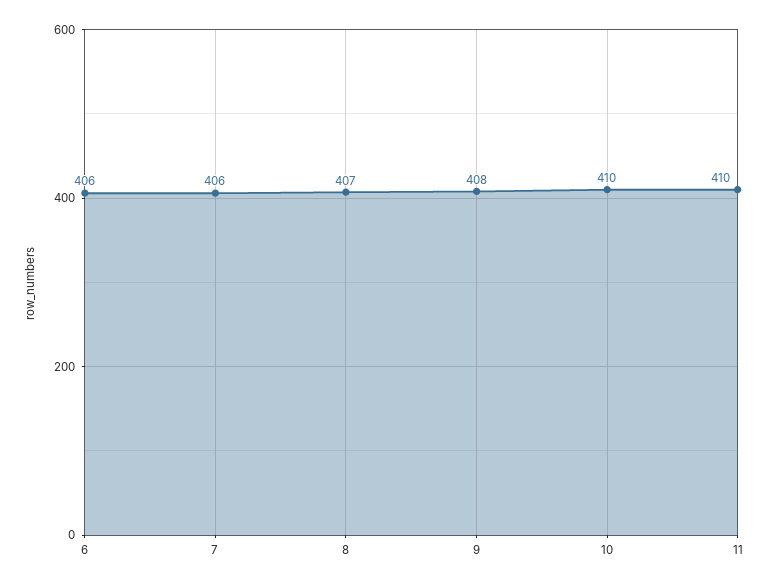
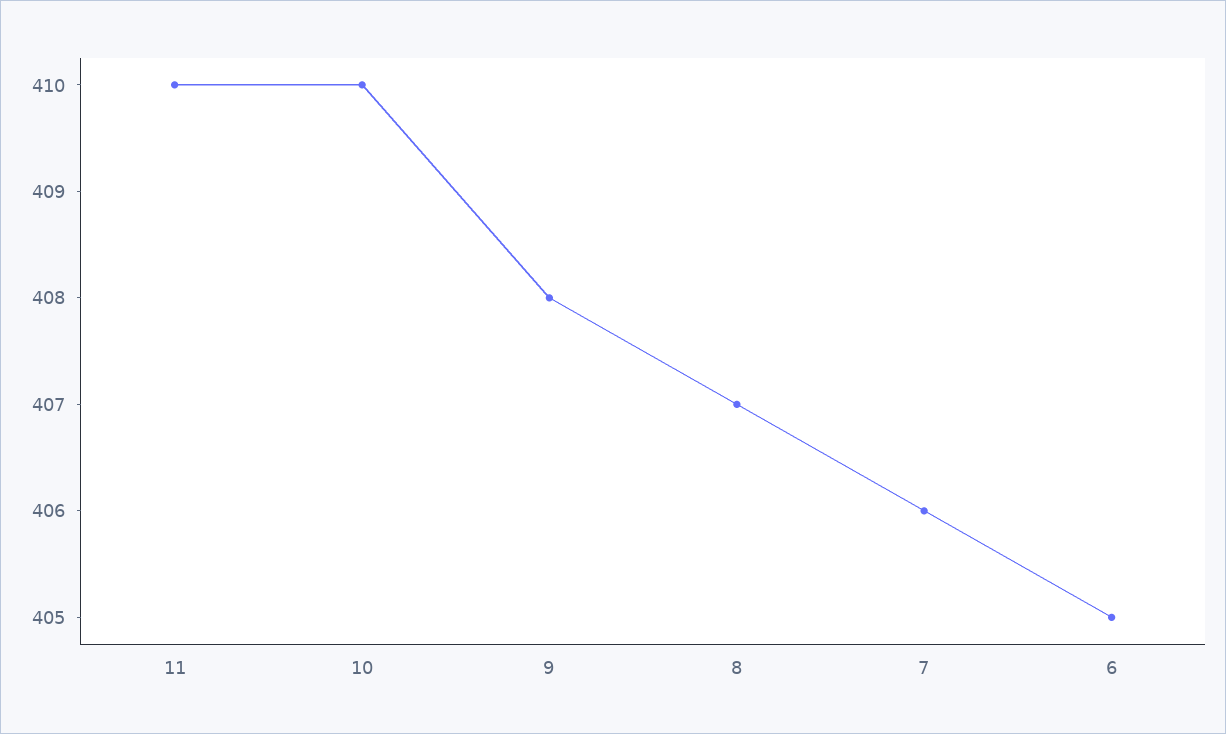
6: 406 -> 405

